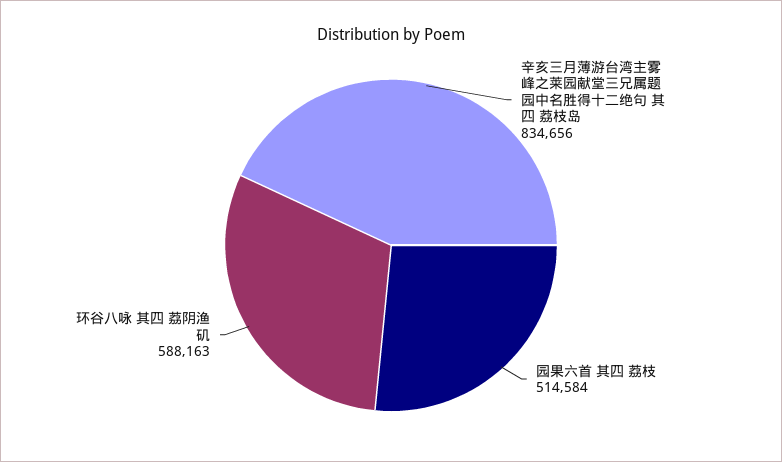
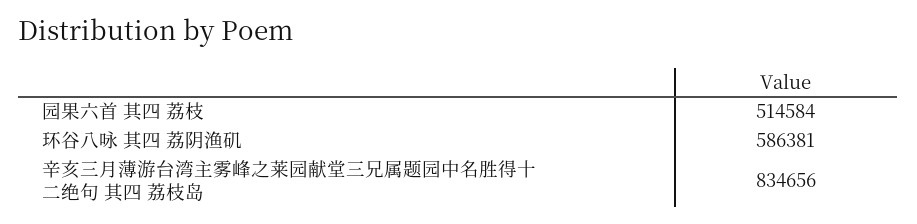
环谷八咏 其四 荔阴渔矶: 588163 -> 586381

